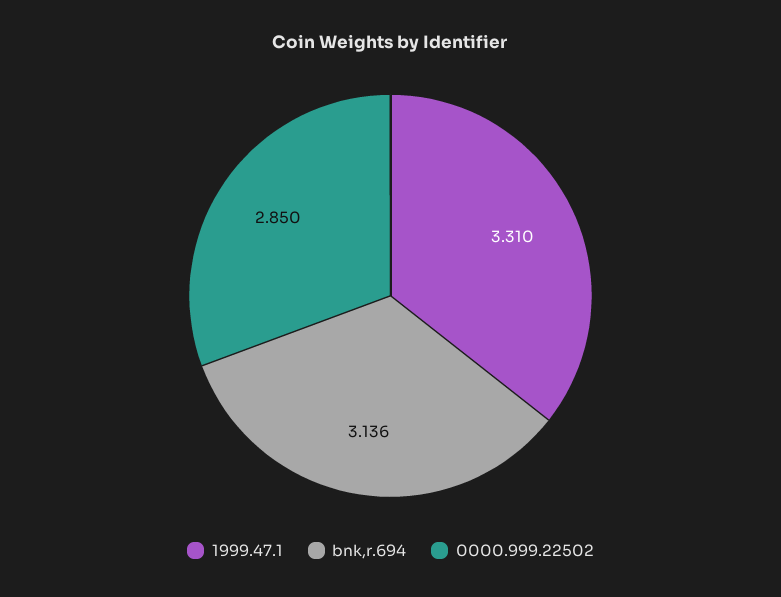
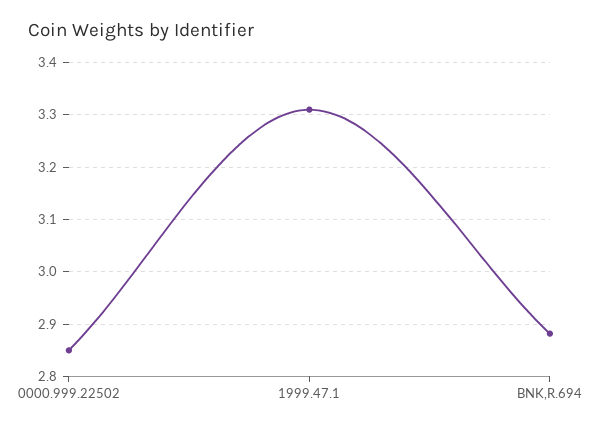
bnk,r.694: 3.136 -> 2.88

